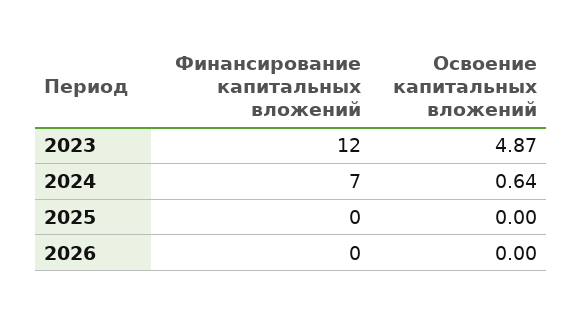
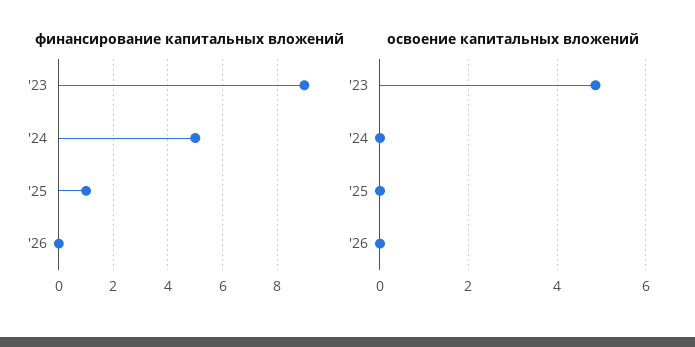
Финансирование капитальных вложений, 2023: 12 -> 9
Финансирование капитальных вложений, 2024: 7 -> 5
Освоение капитальных вложений, 2024: 0.64 -> 0
Финансирование капитальных вложений, 2025: 0 -> 1

